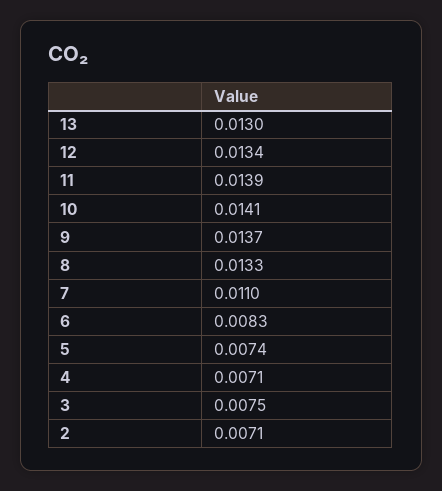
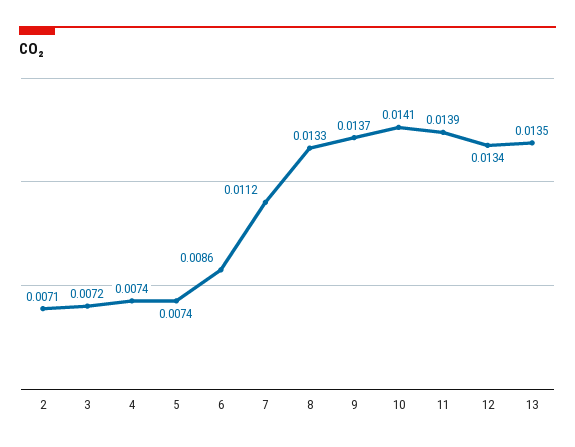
13: 0.013 -> 0.0135
7: 0.011 -> 0.0112
6: 0.0083 -> 0.0086
4: 0.0071 -> 0.0074
3: 0.0075 -> 0.0072

